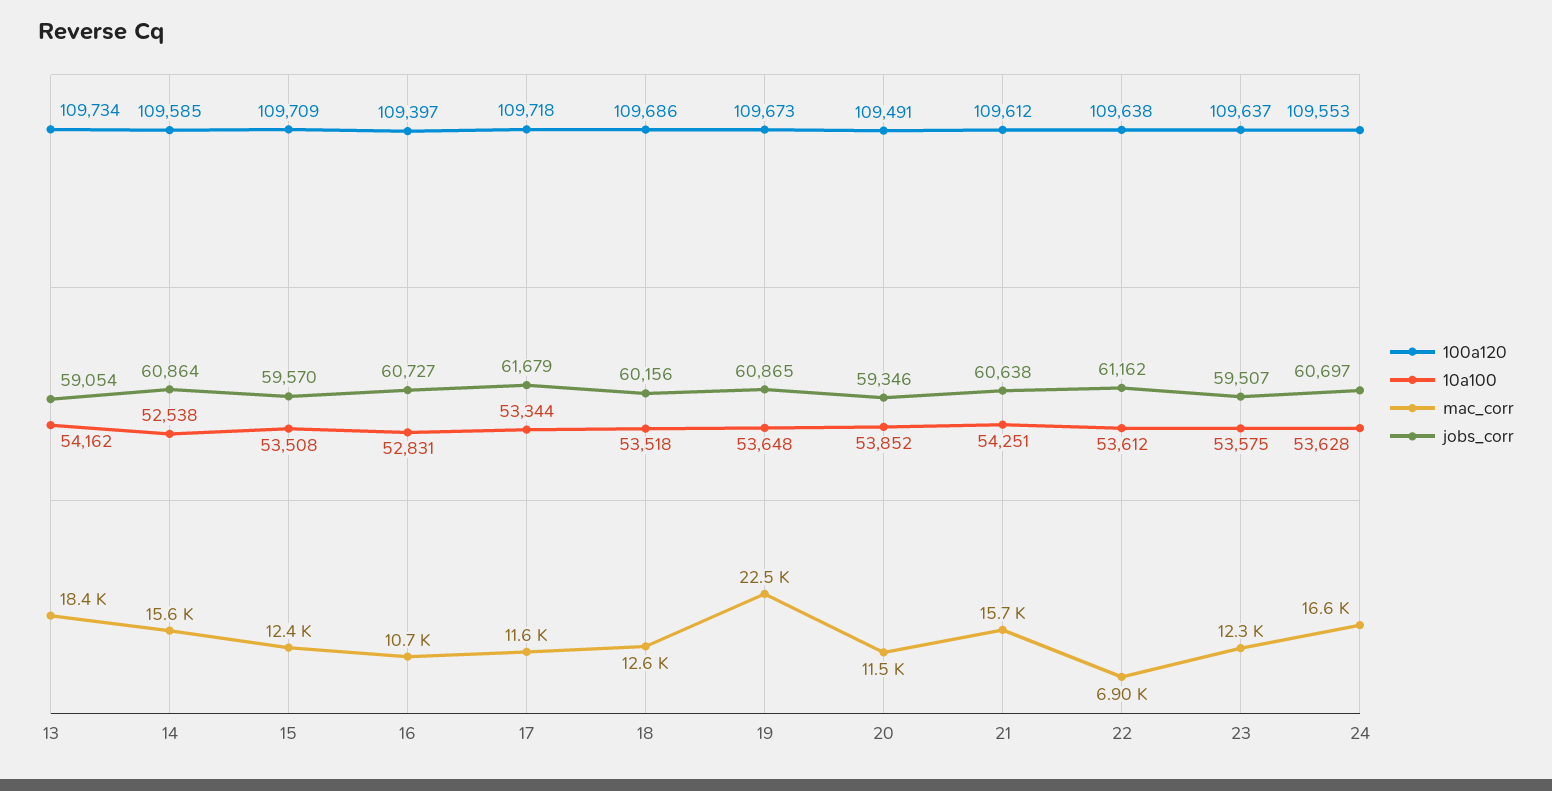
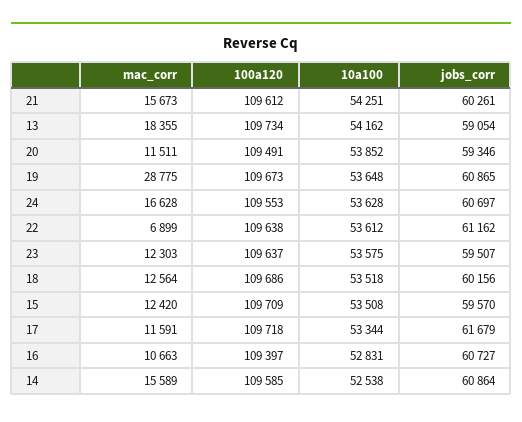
mac_corr, 19: 22500 -> 28775
jobs_corr, 21: 60638 -> 60261

